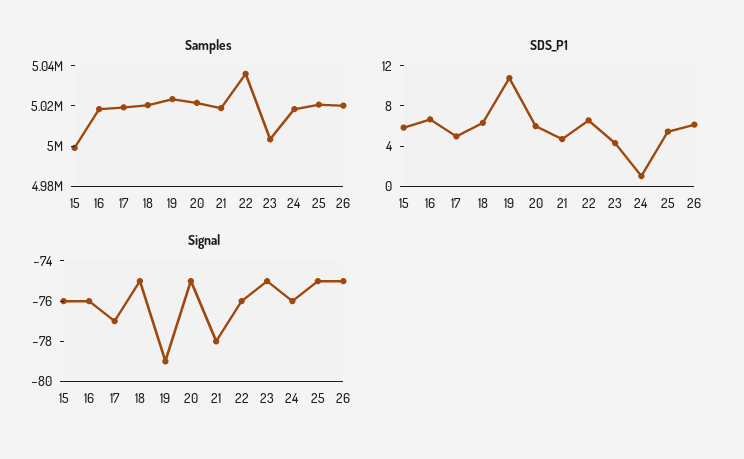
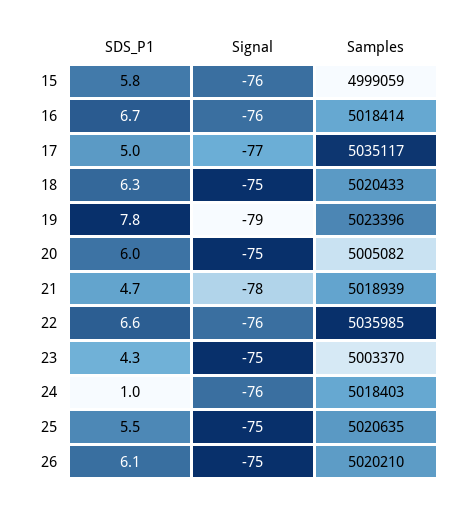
Samples, 17: 5020000 -> 5035117
Samples, 20: 5020000 -> 5005082
SDS_P1, 19: 11 -> 7.8

